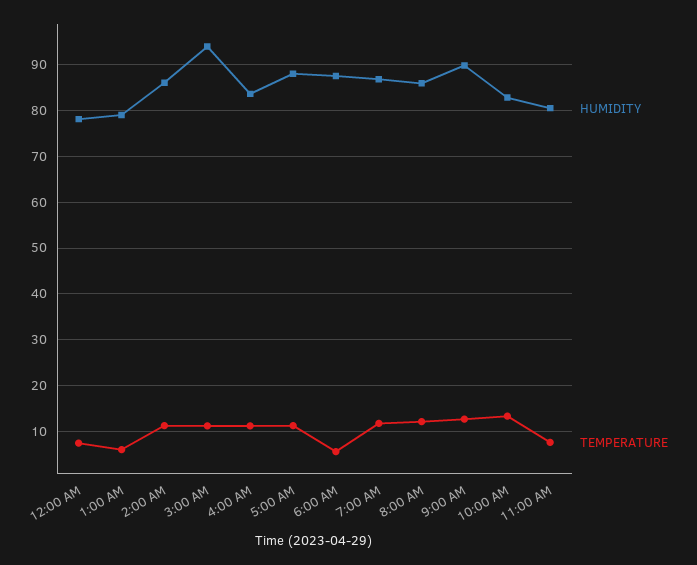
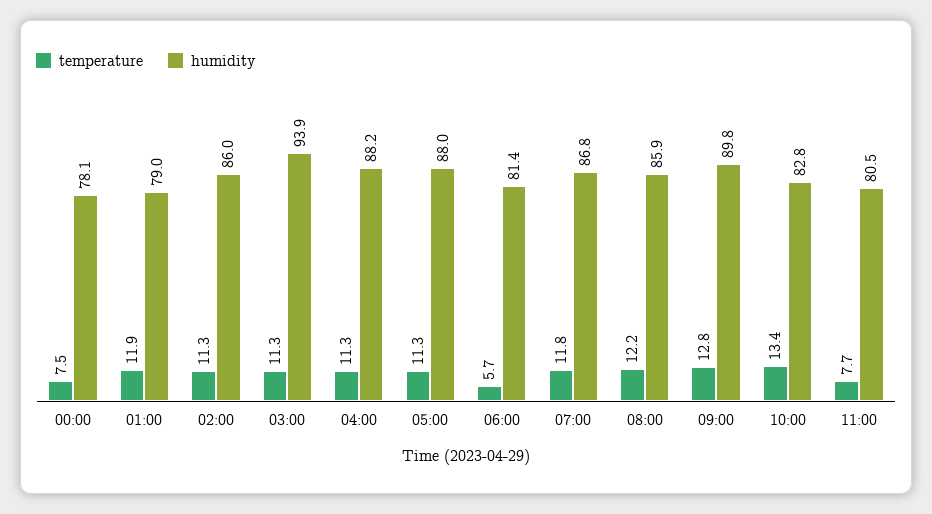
TEMPERATURE, 1:00 AM: 6 -> 11.9
HUMIDITY, 4:00 AM: 84 -> 88.2
HUMIDITY, 6:00 AM: 88 -> 81.4

